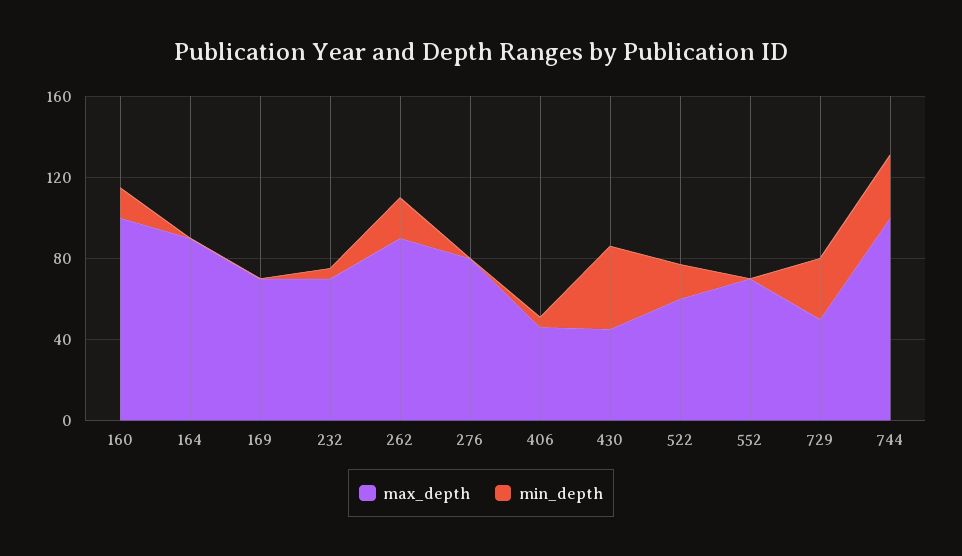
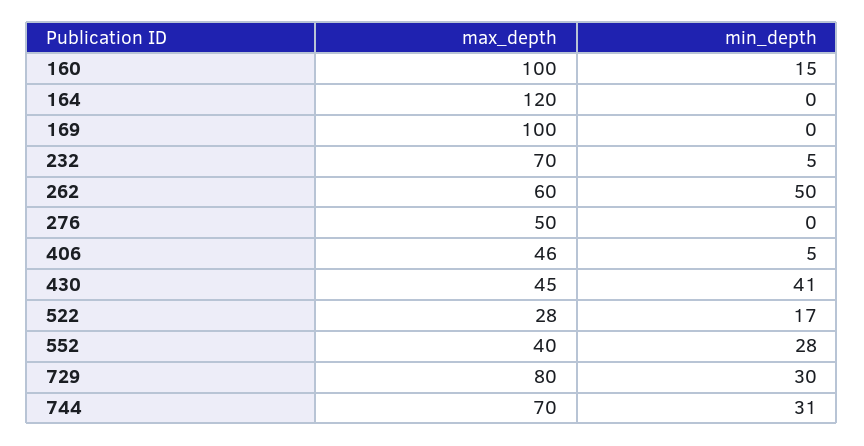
max_depth, 164: 90 -> 120
max_depth, 169: 70 -> 100
max_depth, 262: 90 -> 60
min_depth, 262: 20 -> 50
max_depth, 276: 80 -> 50
max_depth, 522: 60 -> 28
max_depth, 552: 70 -> 40
min_depth, 552: 0 -> 28
max_depth, 729: 50 -> 80
max_depth, 744: 100 -> 70

